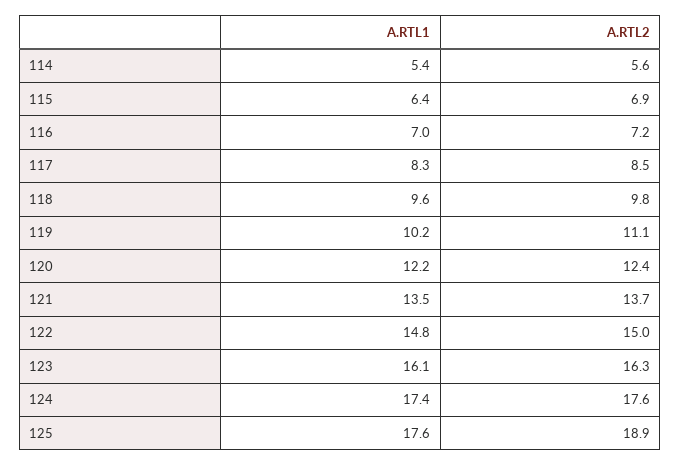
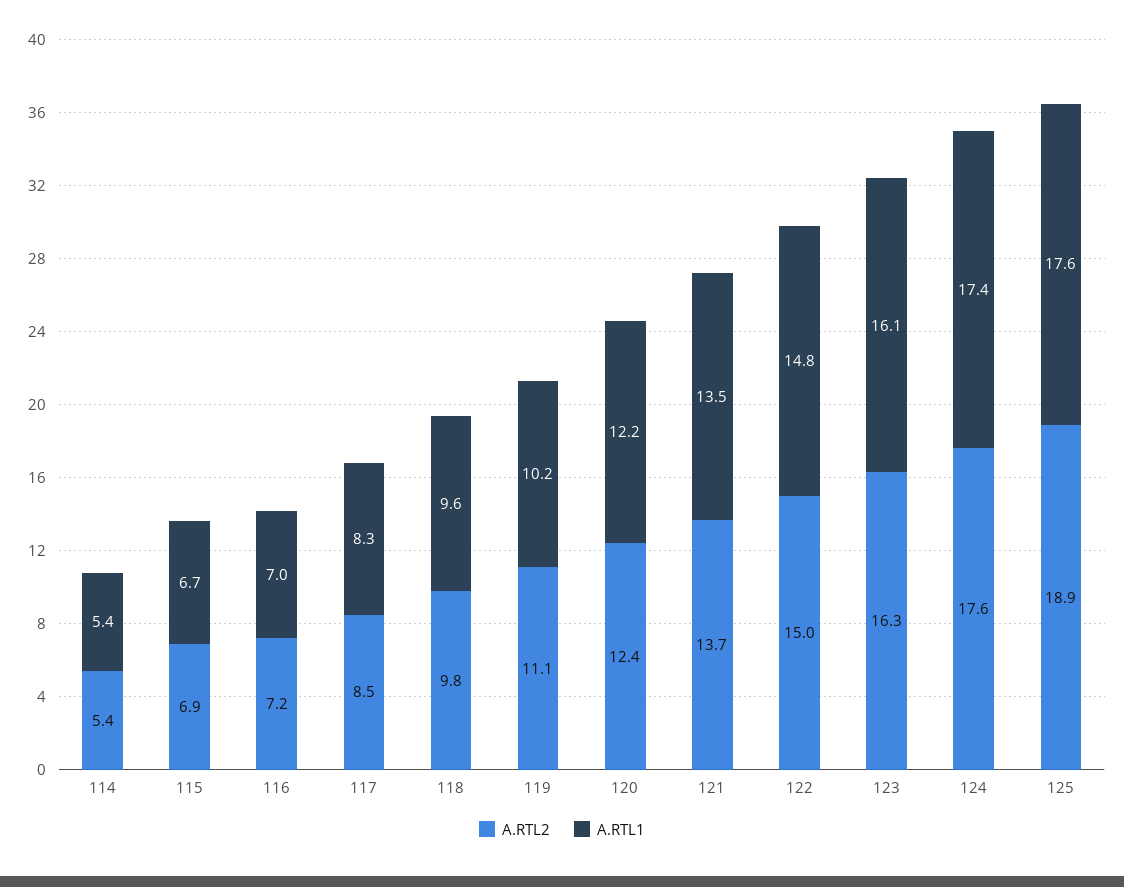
A.RTL2, 114: 5.6 -> 5.4
A.RTL1, 115: 6.4 -> 6.7

